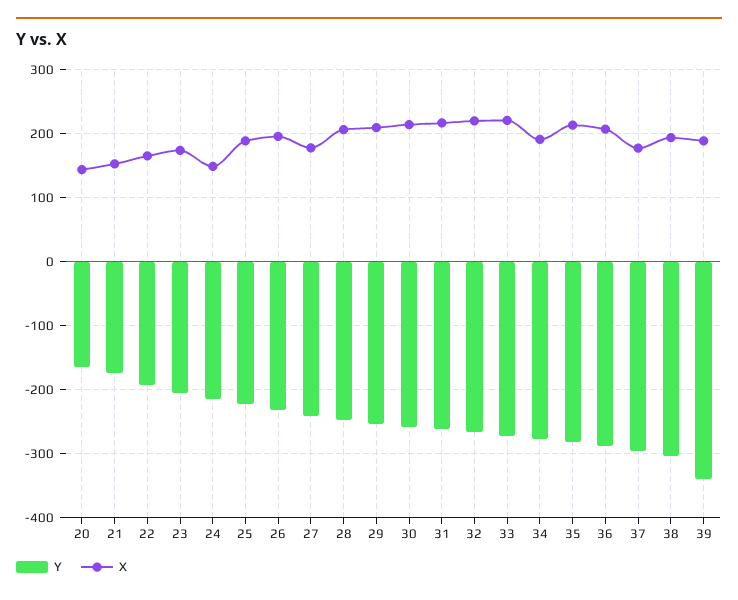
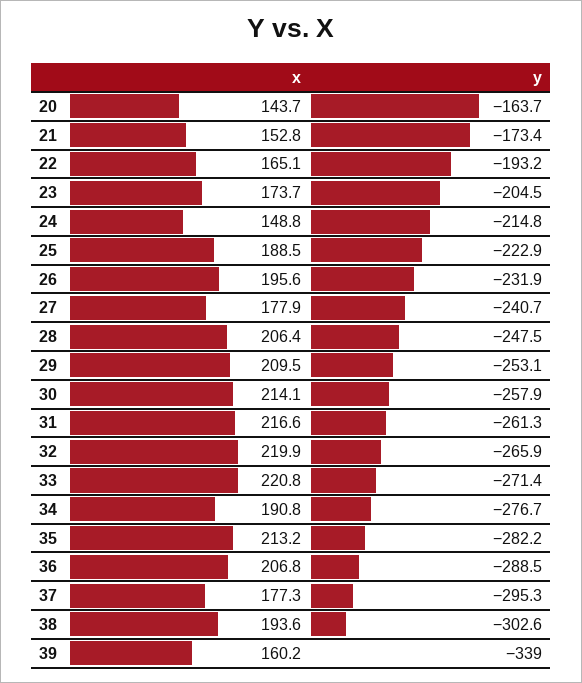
X, 39: 190 -> 160.2

